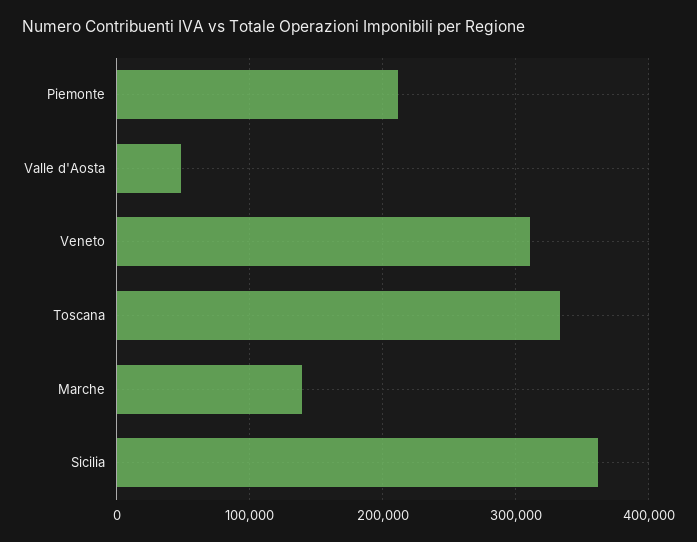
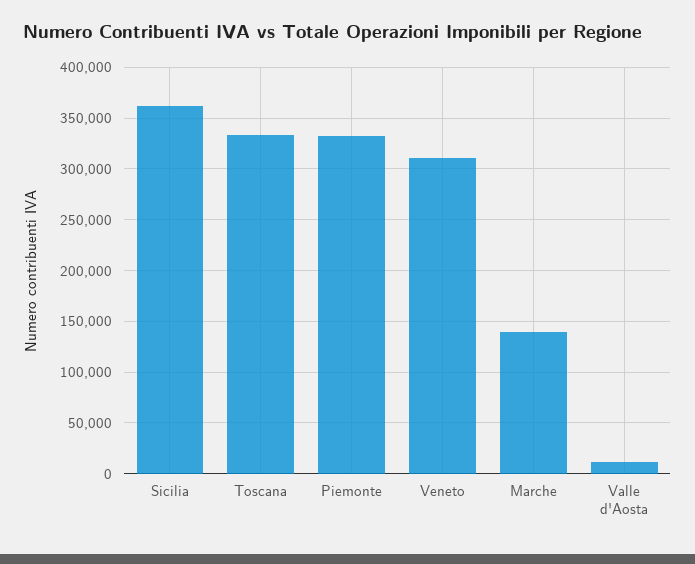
Piemonte: 210000 -> 330000
Valle d'Aosta: 50000 -> 10000

